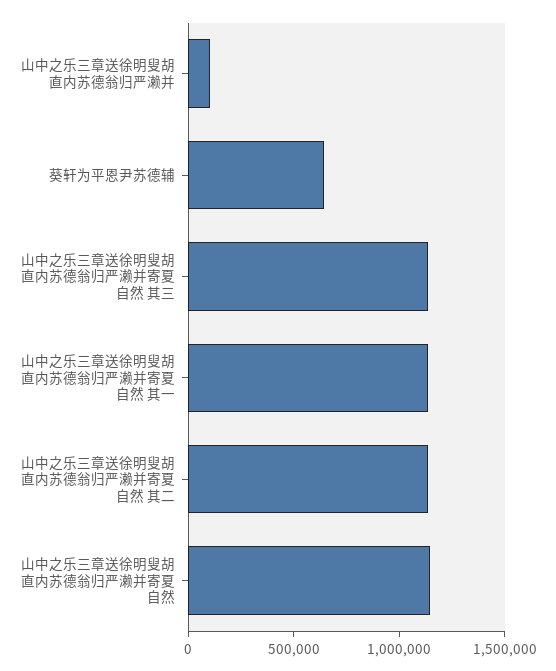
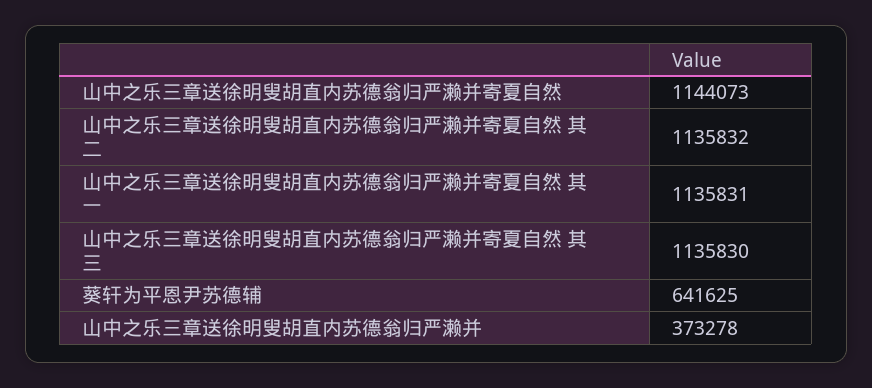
山中之乐三章送徐明叟胡直内苏德翁归严濑并: 100000 -> 373278

